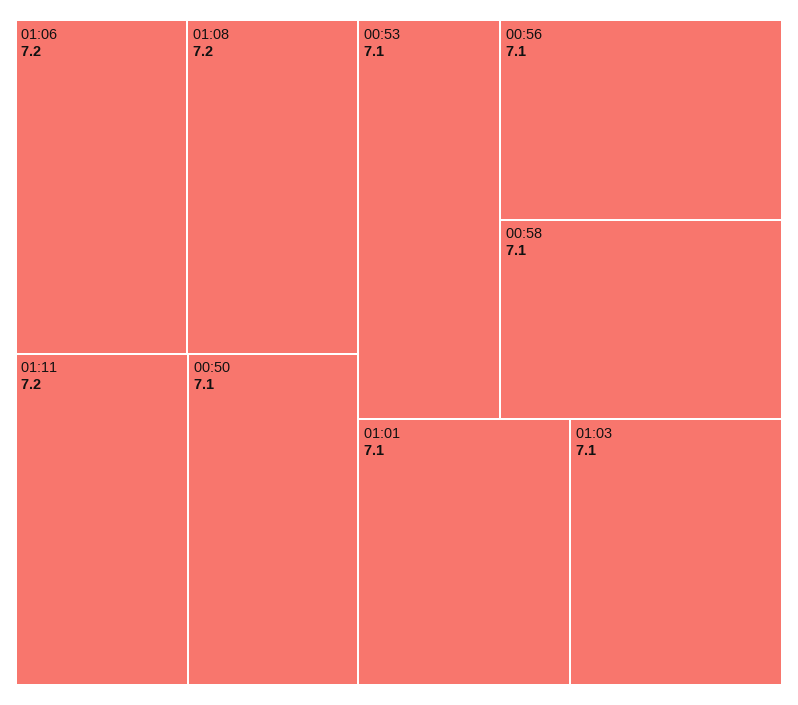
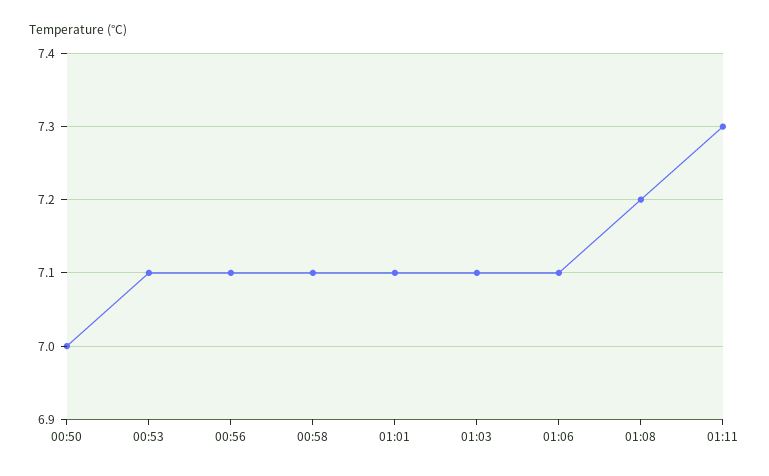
01:06: 7.2 -> 7.1
01:11: 7.2 -> 7.3
00:50: 7.1 -> 7

